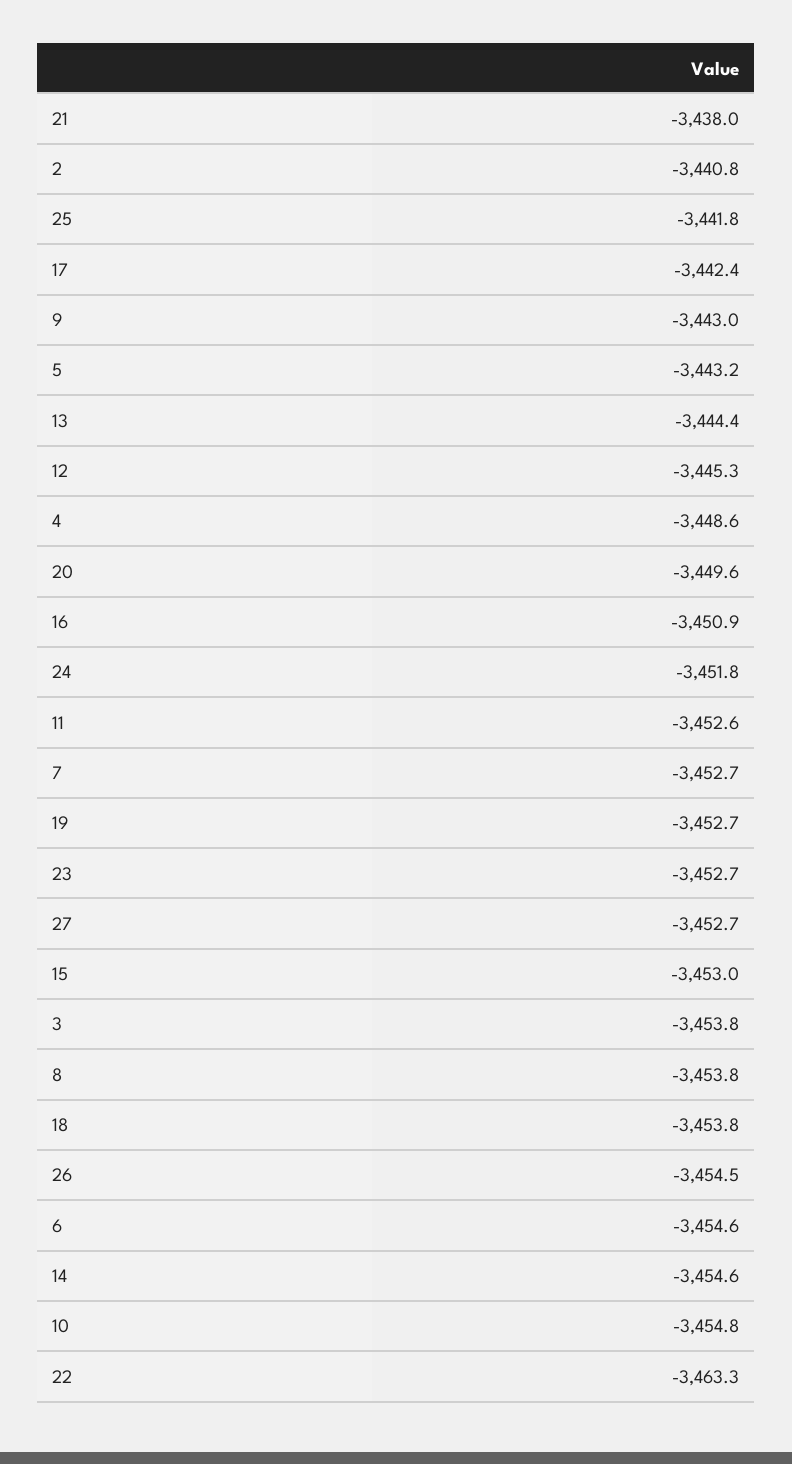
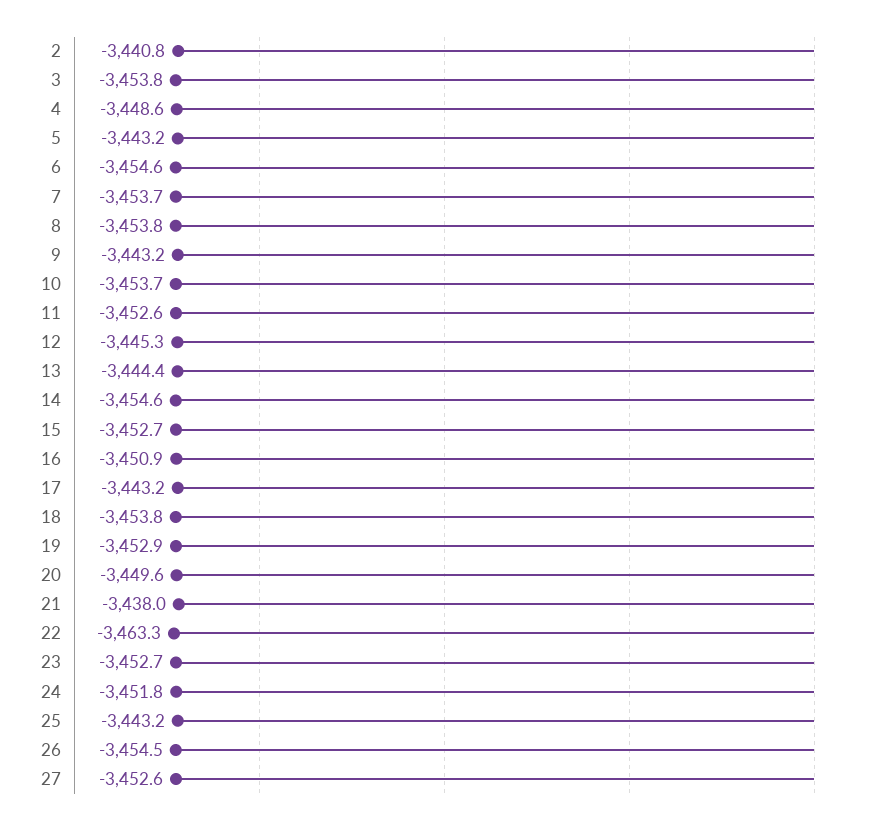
25: -3441.8 -> -3443.2
17: -3442.4 -> -3443.2
9: -3443 -> -3443.2
7: -3452.7 -> -3453.7
19: -3452.7 -> -3452.9
27: -3452.7 -> -3452.6
15: -3453 -> -3452.7
10: -3454.8 -> -3453.7

